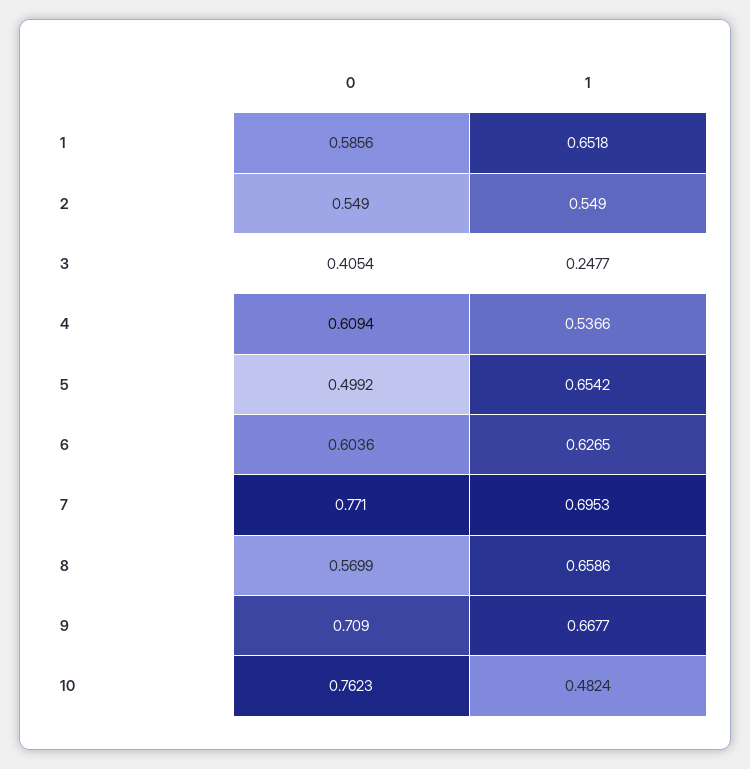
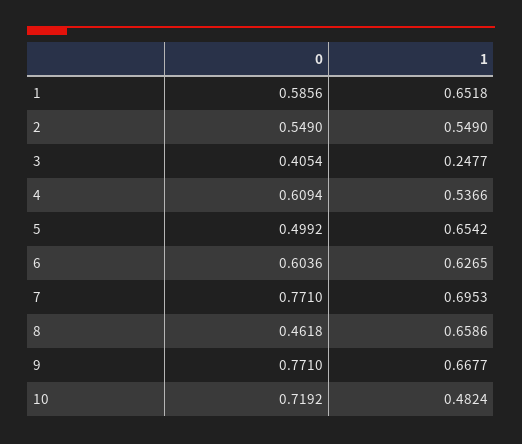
0, 8: 0.5699 -> 0.4618
0, 9: 0.709 -> 0.771
0, 10: 0.7623 -> 0.7192

